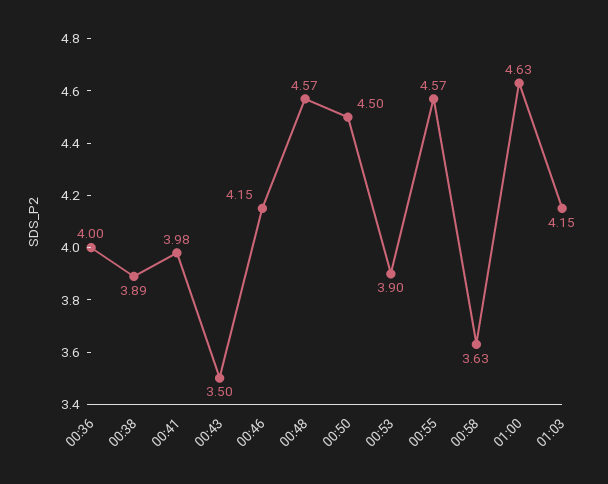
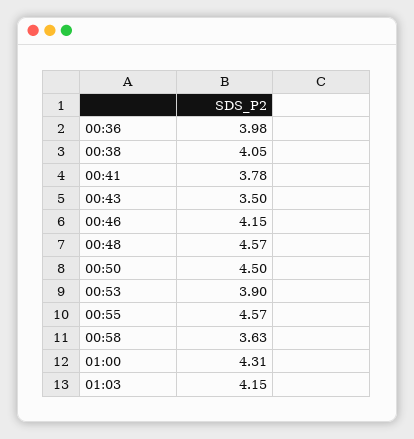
00:36: 4 -> 3.98
00:38: 3.89 -> 4.05
00:41: 3.98 -> 3.78
01:00: 4.63 -> 4.31

